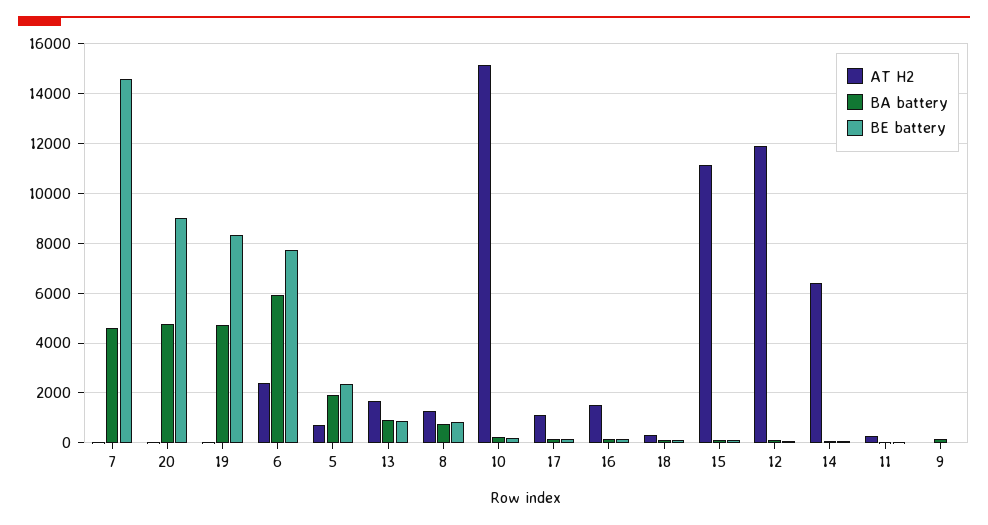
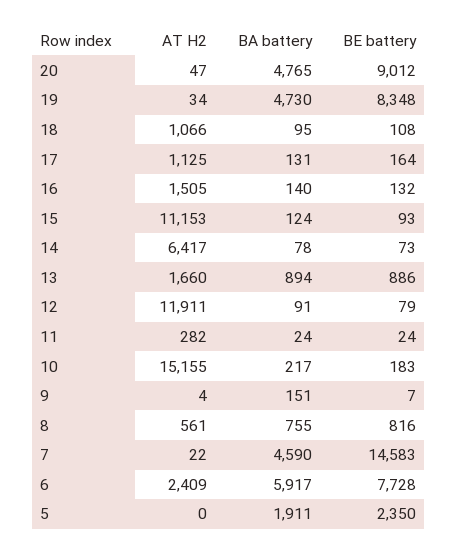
AT H2, 5: 750 -> 0
AT H2, 8: 1250 -> 561
AT H2, 18: 250 -> 1066

